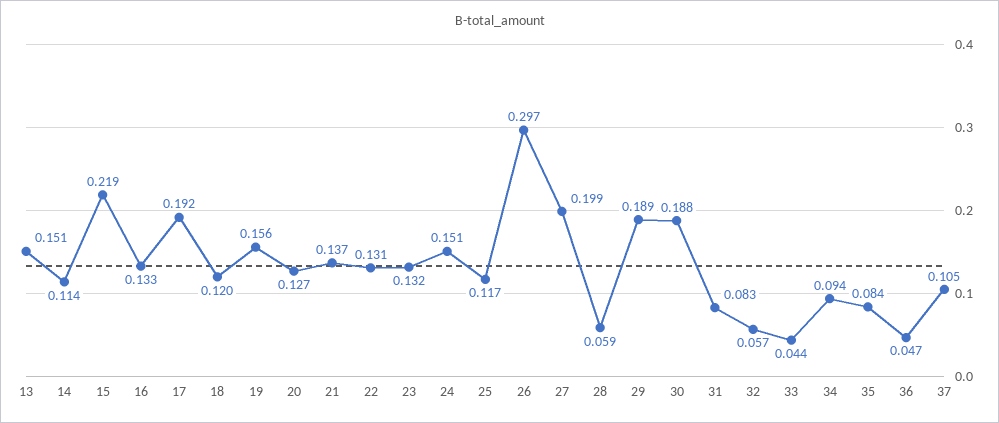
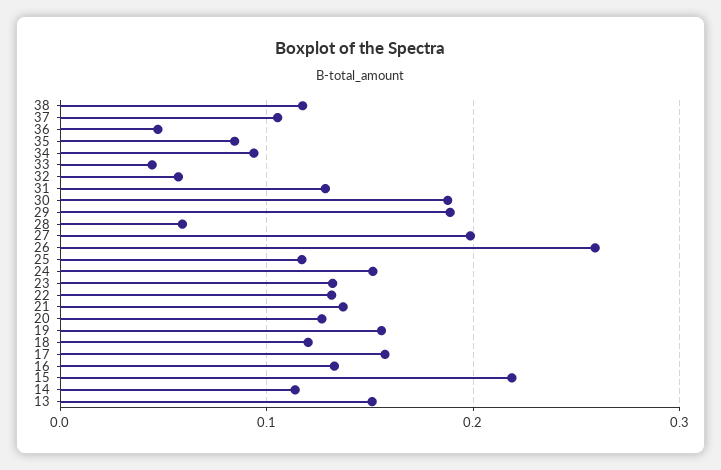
17: 0.192 -> 0.16
26: 0.297 -> 0.26
31: 0.083 -> 0.13
38: none -> 0.12

